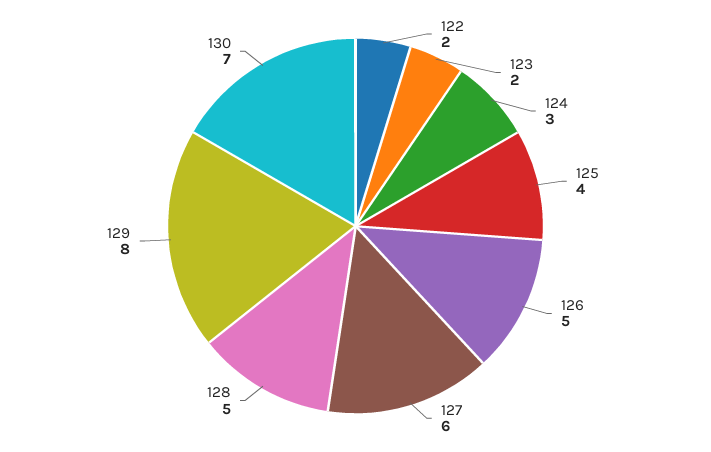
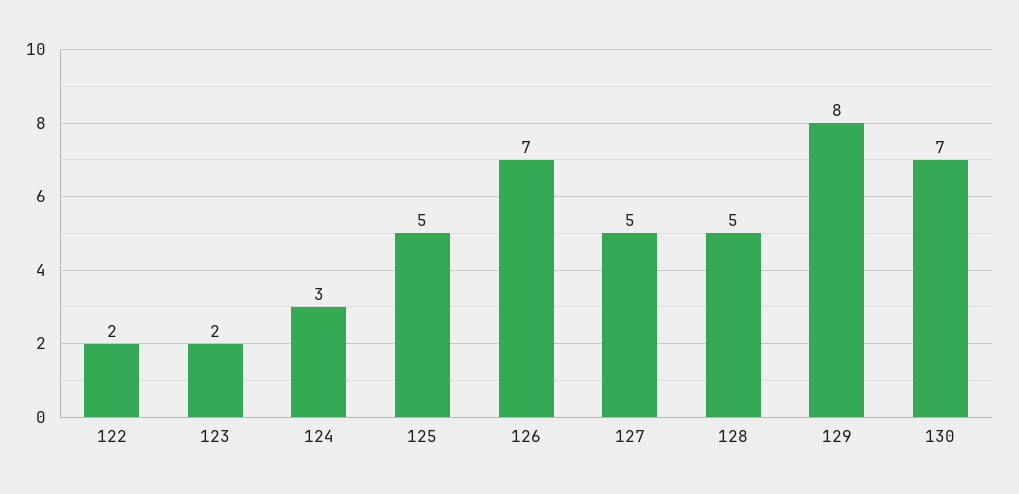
125: 4 -> 5
126: 5 -> 7
127: 6 -> 5

